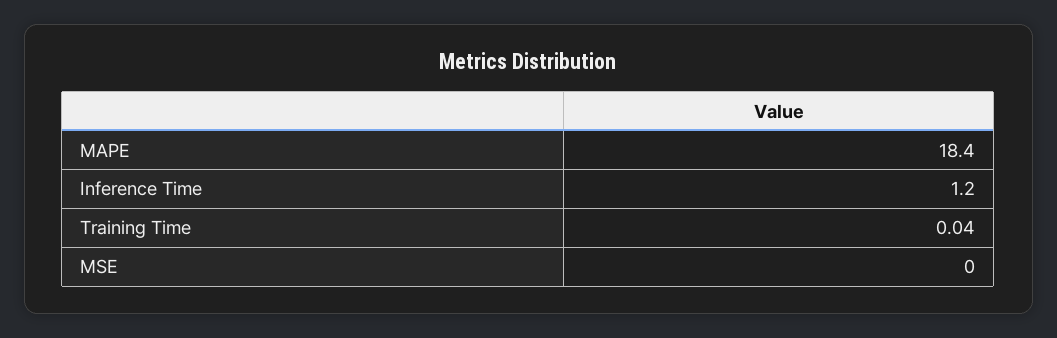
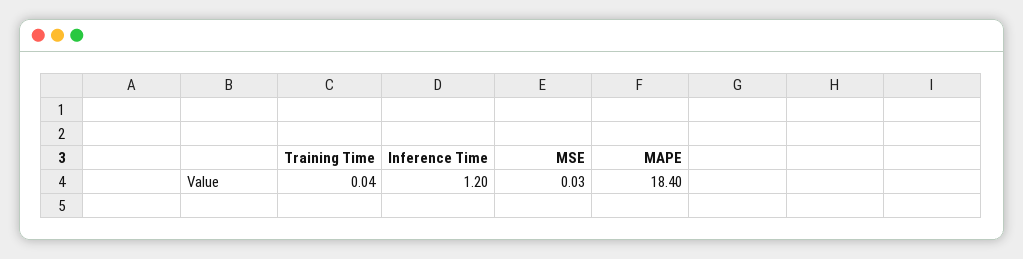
MSE: 0 -> 0.03

